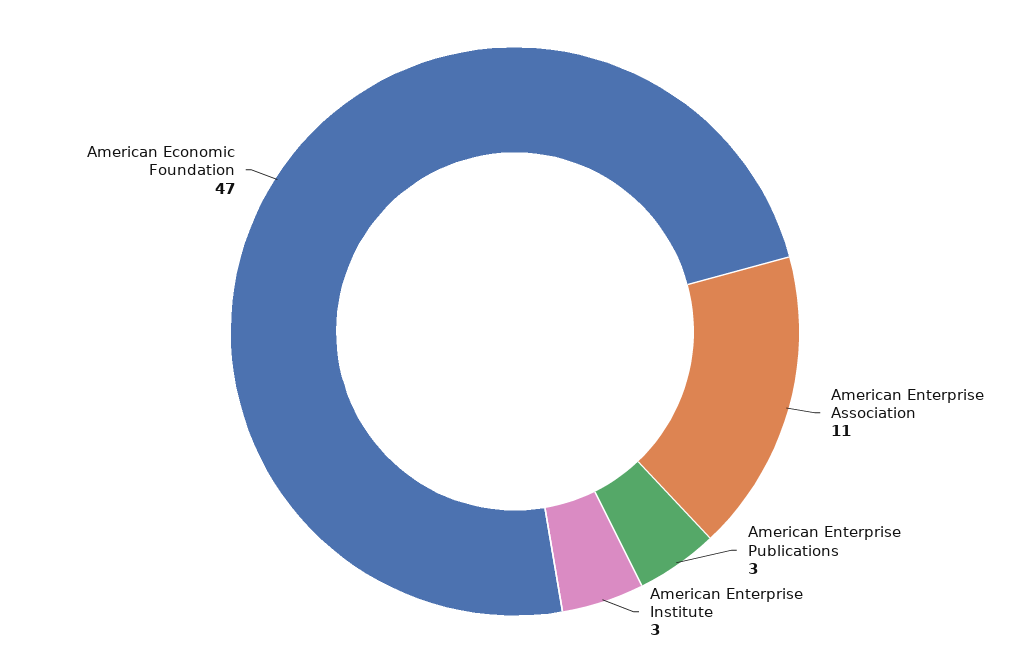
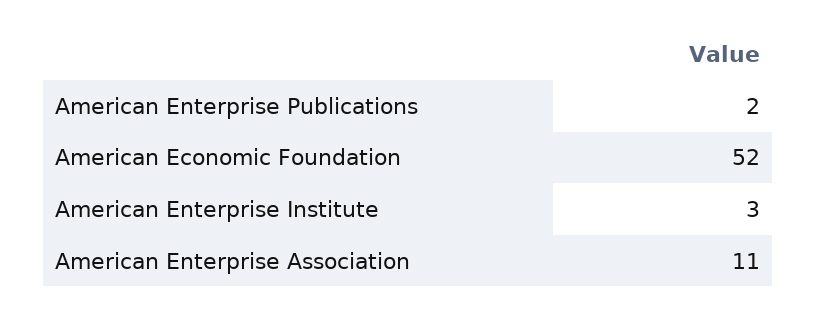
American Enterprise Publications: 3 -> 2
American Economic Foundation: 47 -> 52

